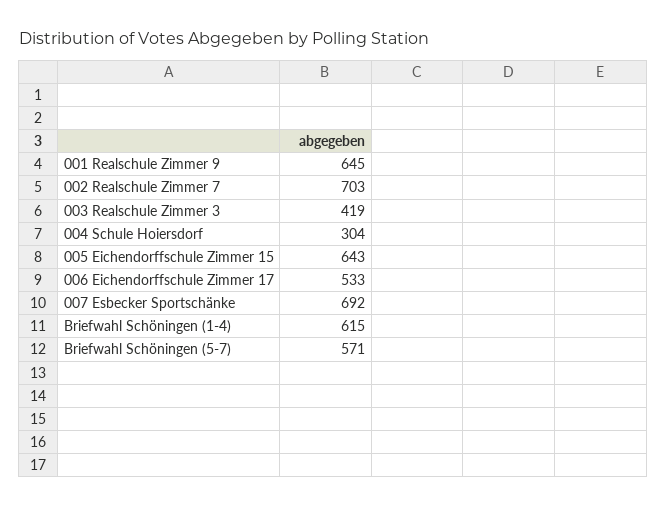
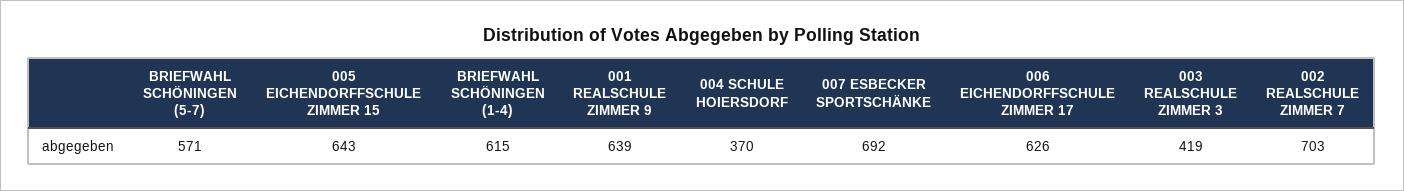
001 Realschule Zimmer 9: 645 -> 639
004 Schule Hoiersdorf: 304 -> 370
006 Eichendorffschule Zimmer 17: 533 -> 626

